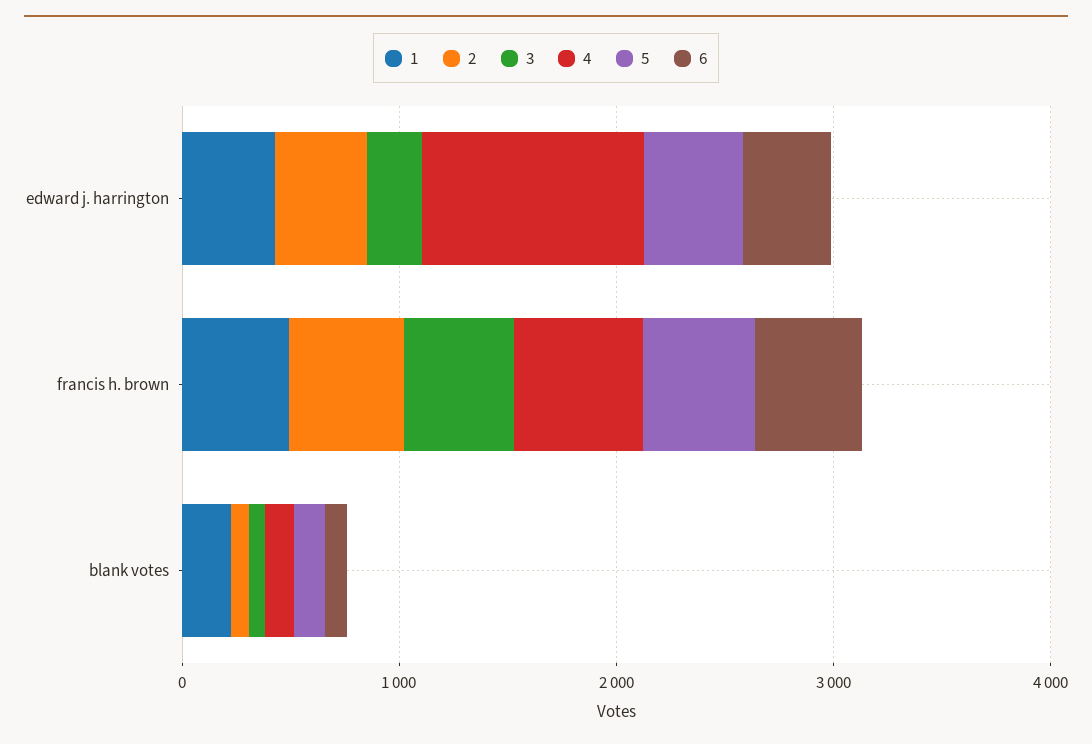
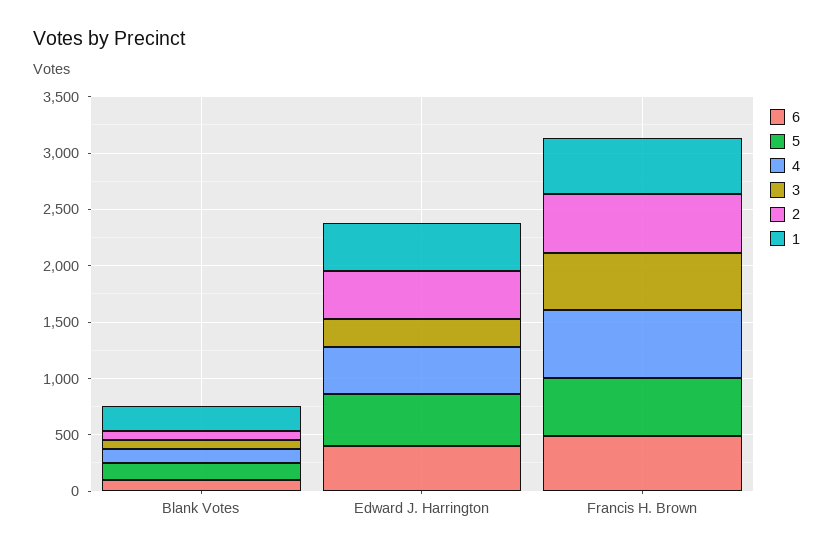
4, edward j. harrington: 1000 -> 400

